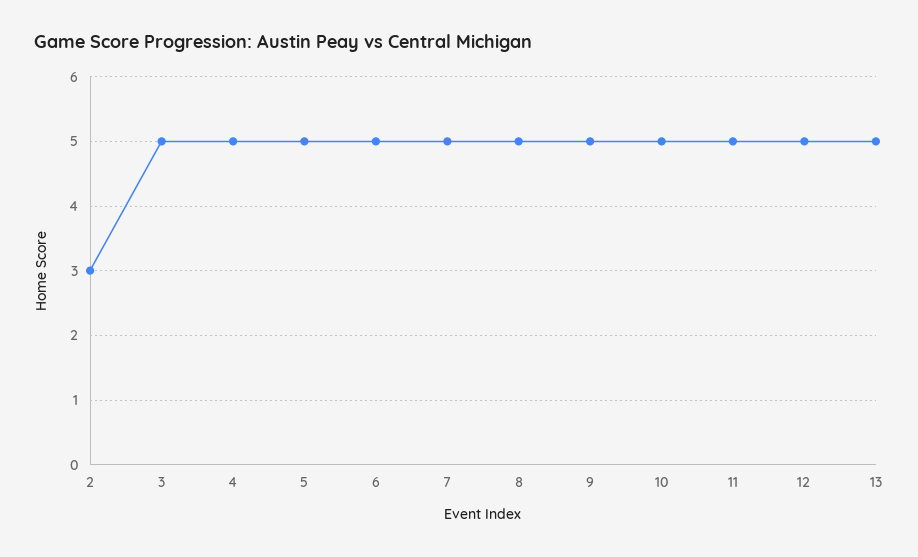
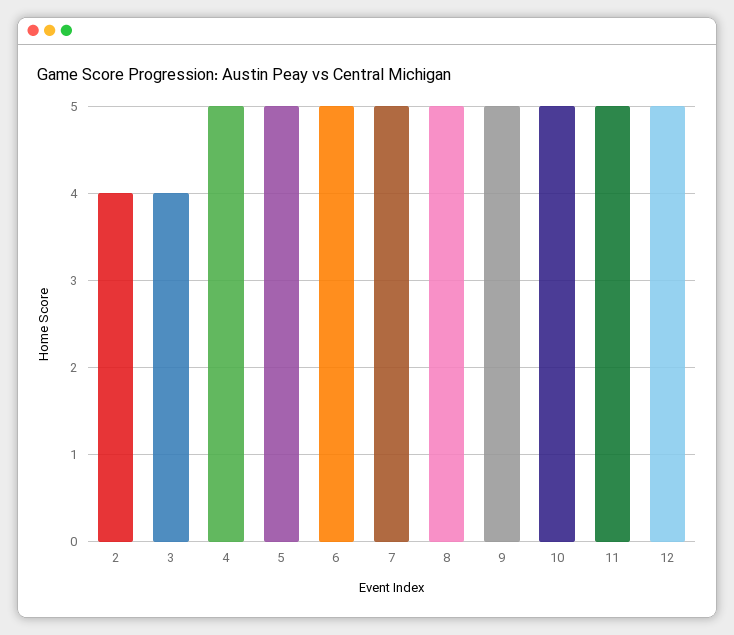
2: 3 -> 4
3: 5 -> 4
13: 5 -> none

